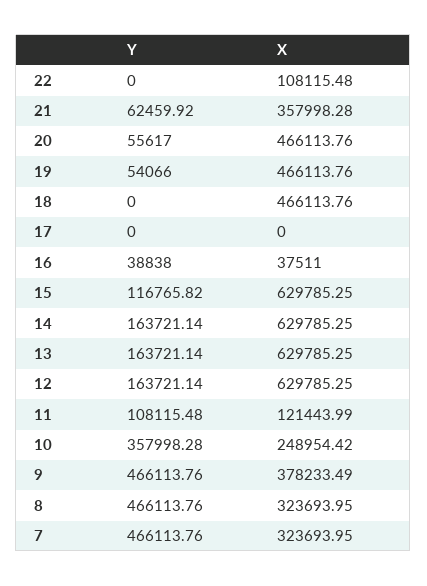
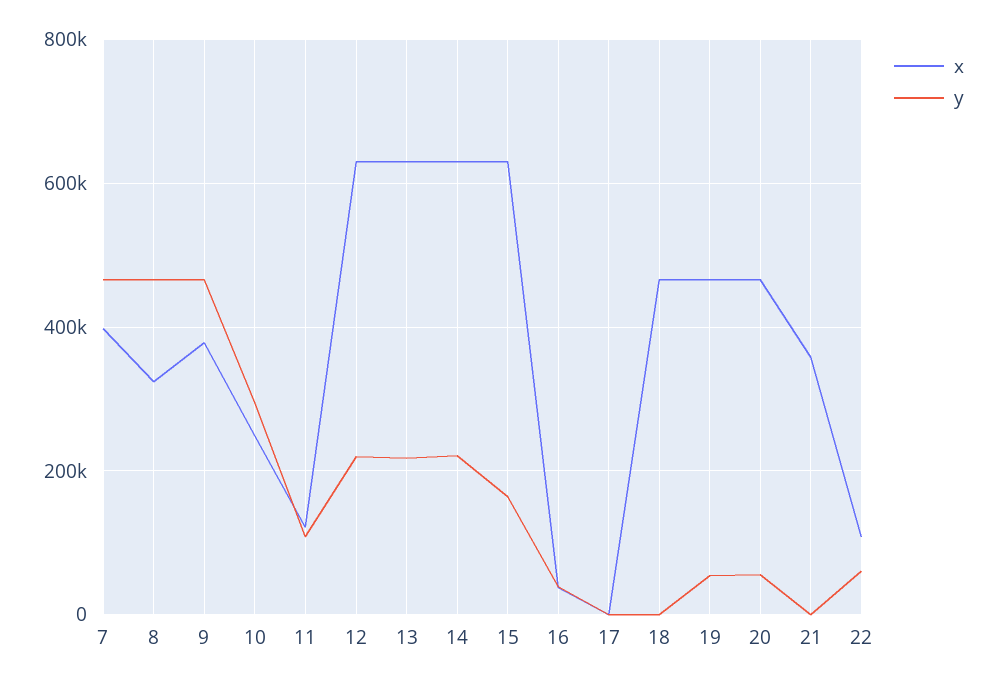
Y, 22: 0 -> 60000
Y, 21: 62459.92 -> 0
Y, 15: 116765.82 -> 160000
Y, 14: 163721.14 -> 220000
Y, 13: 163721.14 -> 220000
Y, 12: 163721.14 -> 220000
Y, 10: 357998.28 -> 300000
X, 7: 323693.95 -> 400000

